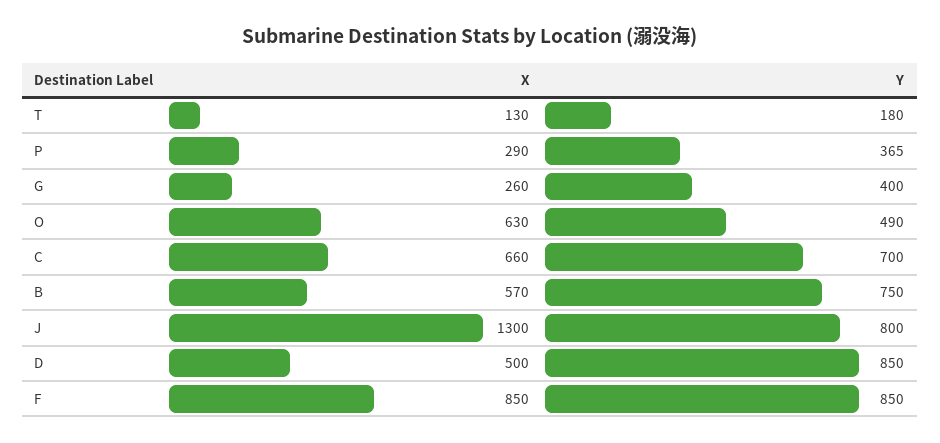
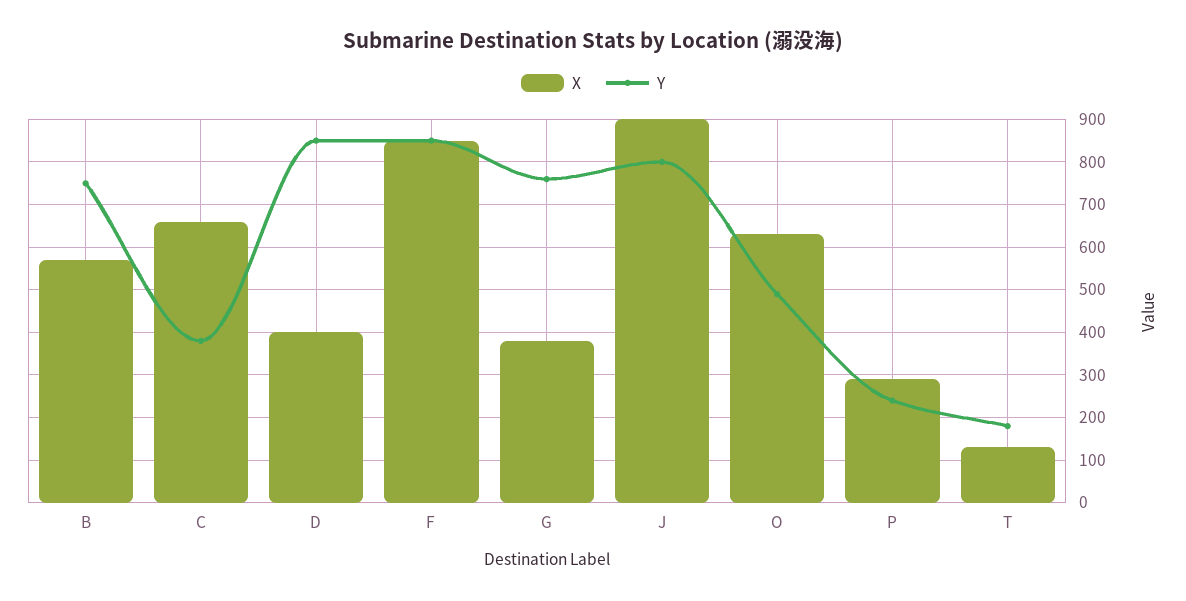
Y, P: 365 -> 240
X, G: 260 -> 380
Y, G: 400 -> 760
Y, C: 700 -> 380
X, J: 1300 -> 900
X, D: 500 -> 400

